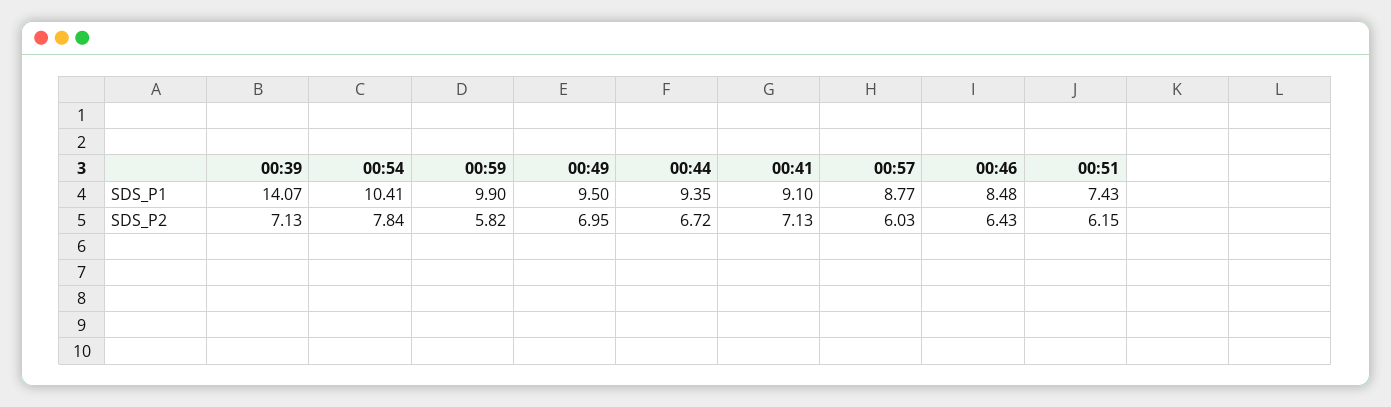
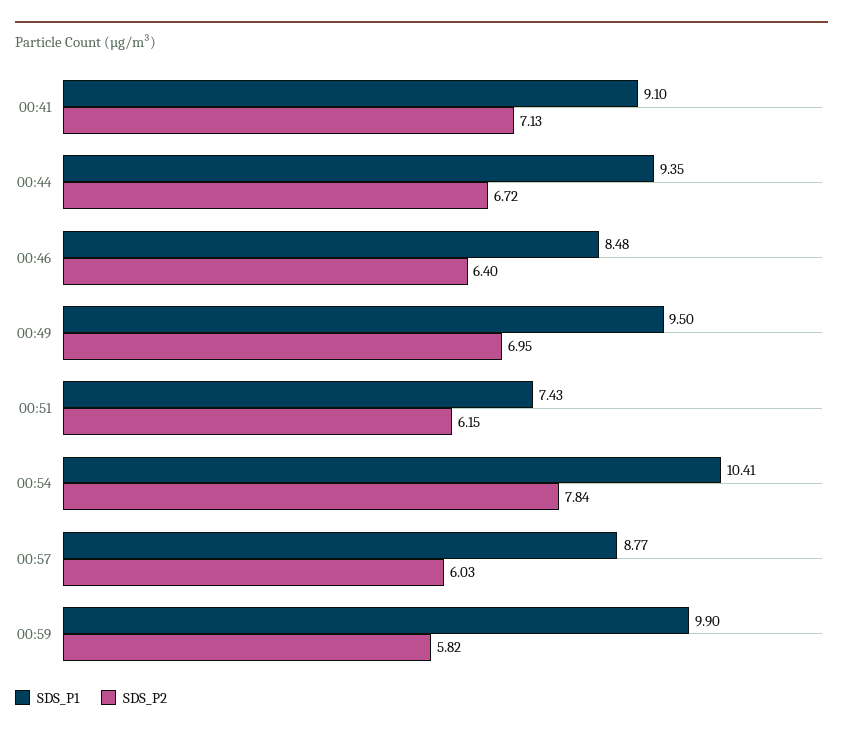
SDS_P1, 00:39: 14.07 -> none
SDS_P2, 00:39: 7.13 -> none
SDS_P2, 00:46: 6.43 -> 6.4

